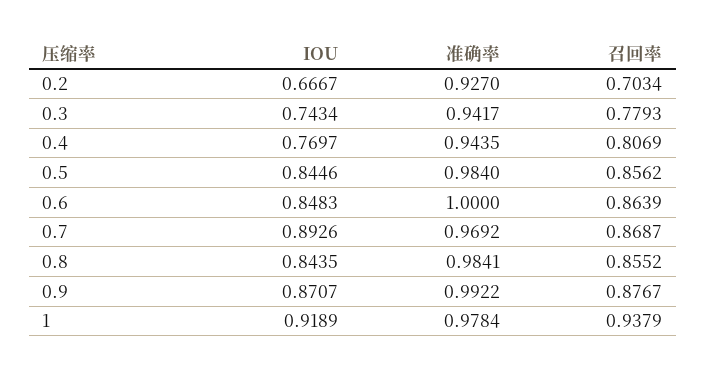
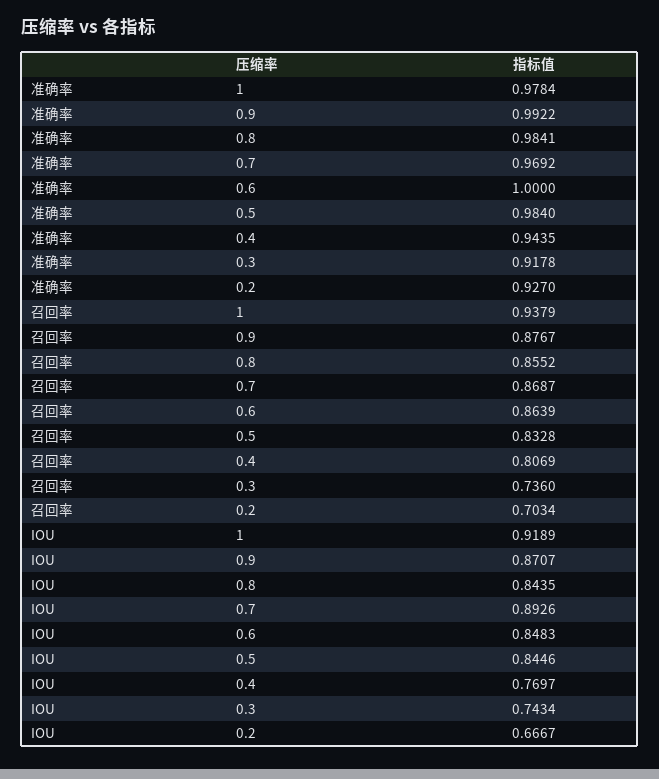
准确率, 0.3: 0.9417 -> 0.9178
召回率, 0.3: 0.7793 -> 0.736
召回率, 0.5: 0.8562 -> 0.8328

